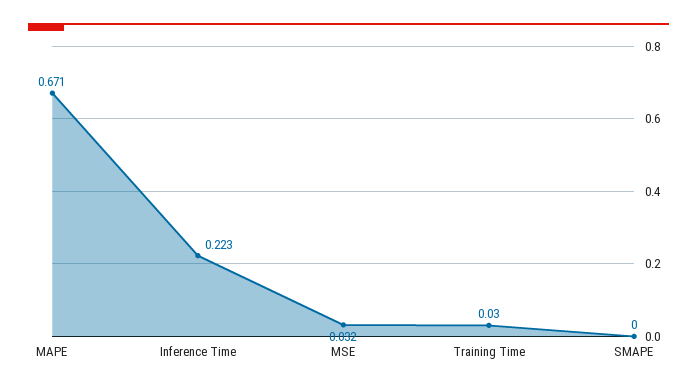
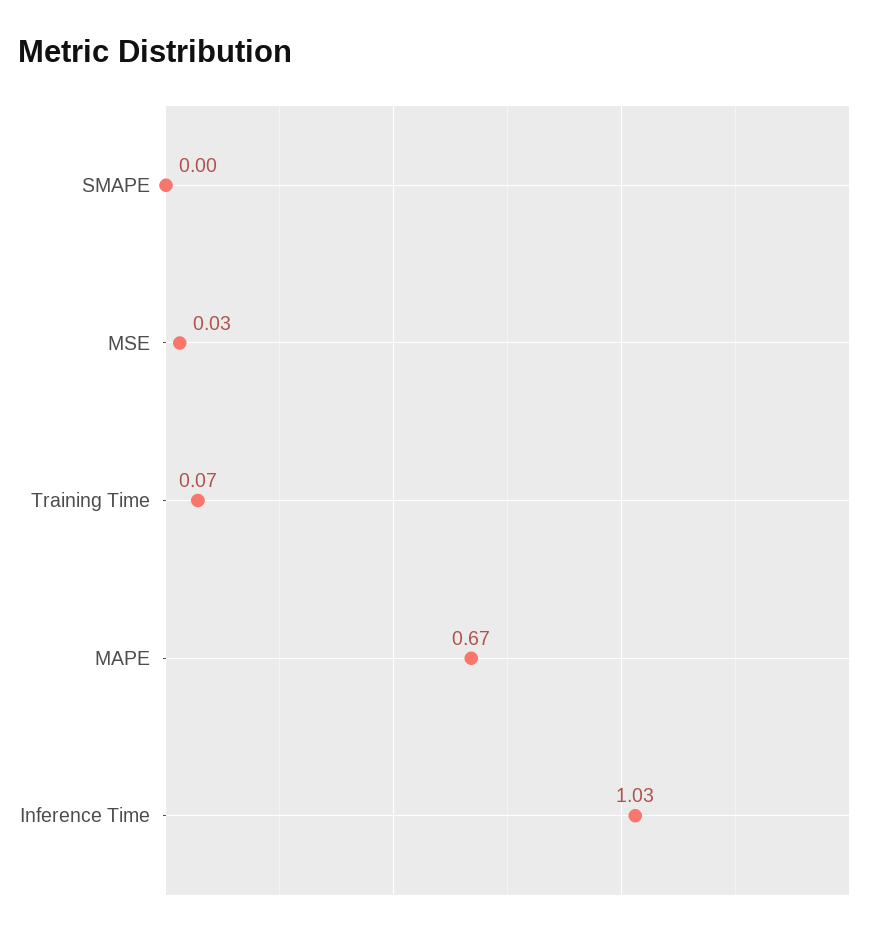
Inference Time: 0.223 -> 1.03
Training Time: 0.03 -> 0.07

